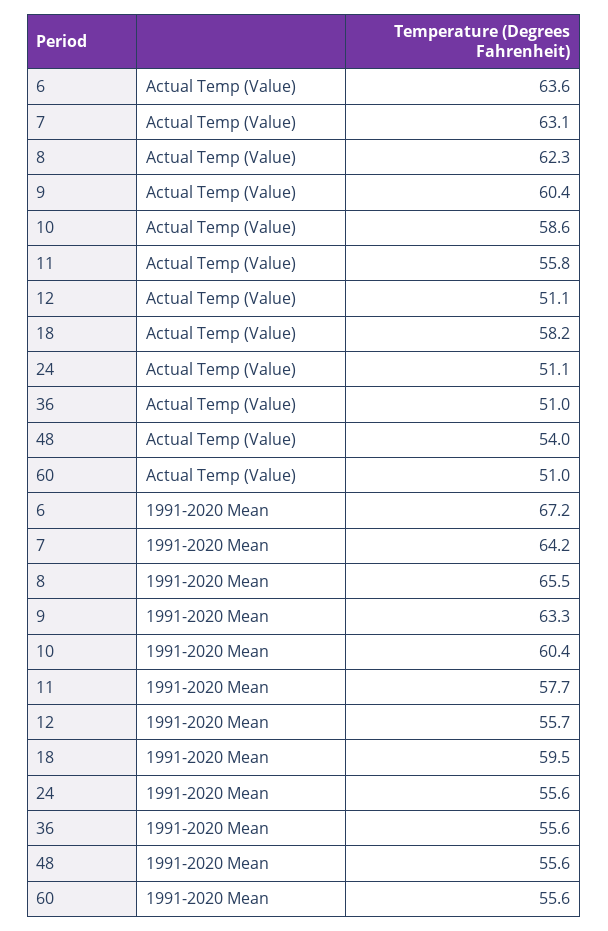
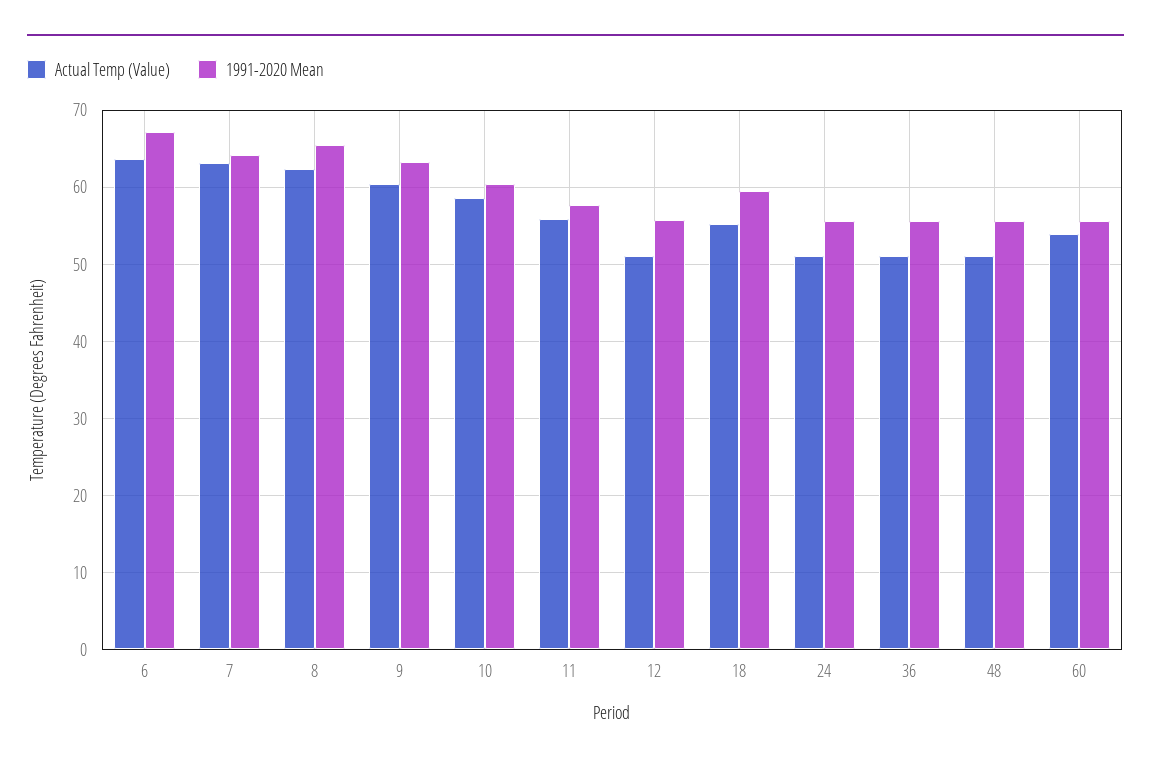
Actual Temp (Value), 18: 58.2 -> 55
Actual Temp (Value), 48: 54 -> 51
Actual Temp (Value), 60: 51 -> 54

